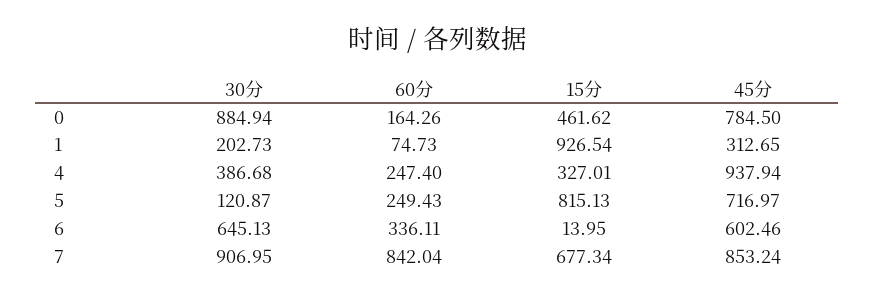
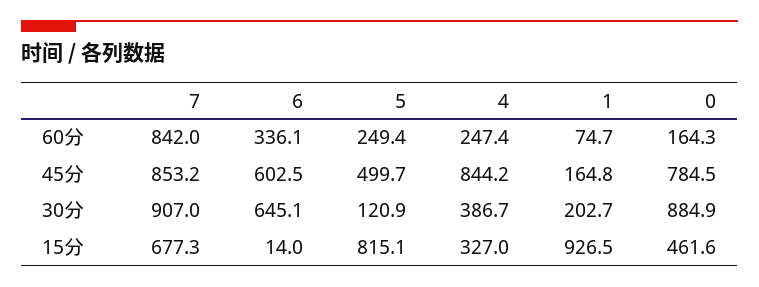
45分, 1: 312.65 -> 164.8
45分, 4: 937.94 -> 844.2
45分, 5: 716.97 -> 499.7

